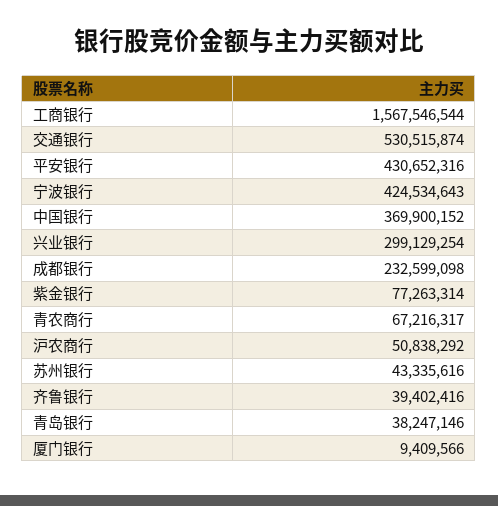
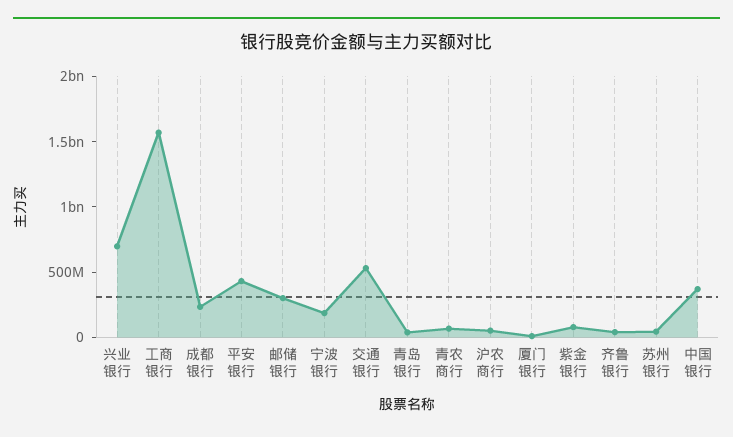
宁波银行: 424534643 -> 200000000
兴业银行: 299129254 -> 700000000
邮储银行: none -> 300000000

